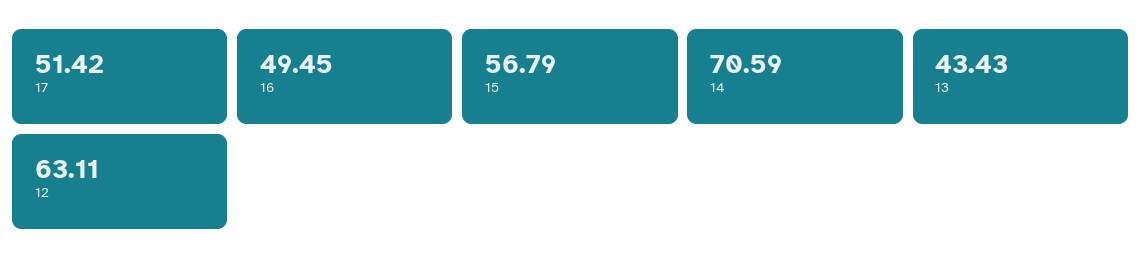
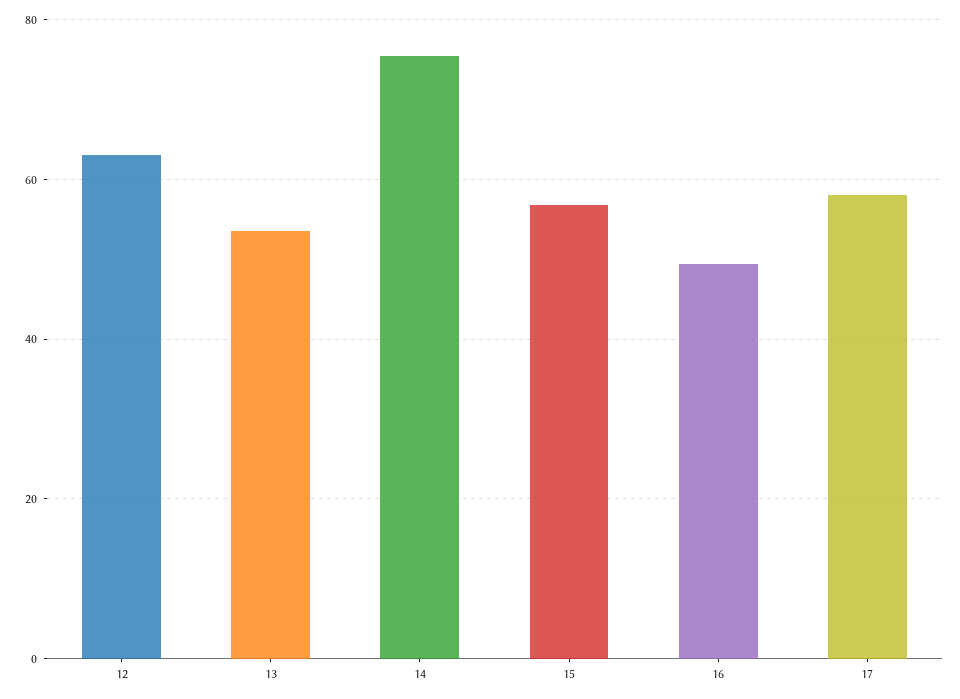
17: 51.42 -> 58
14: 70.59 -> 76
13: 43.43 -> 54

